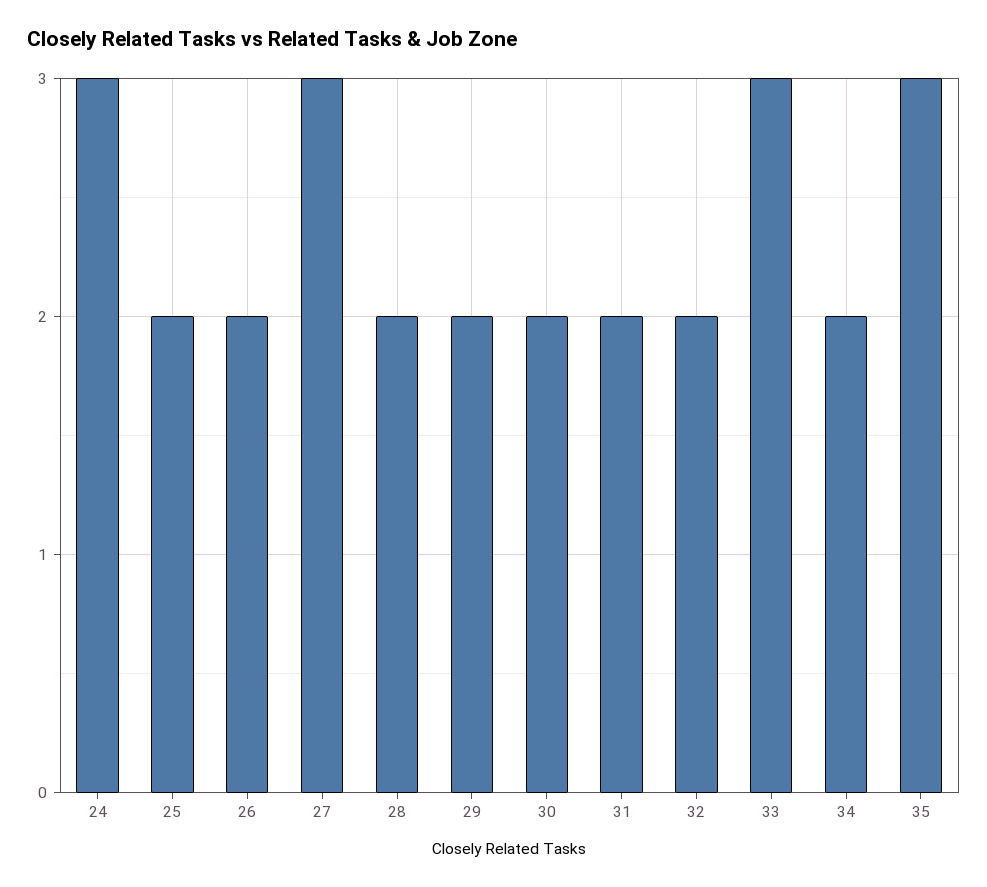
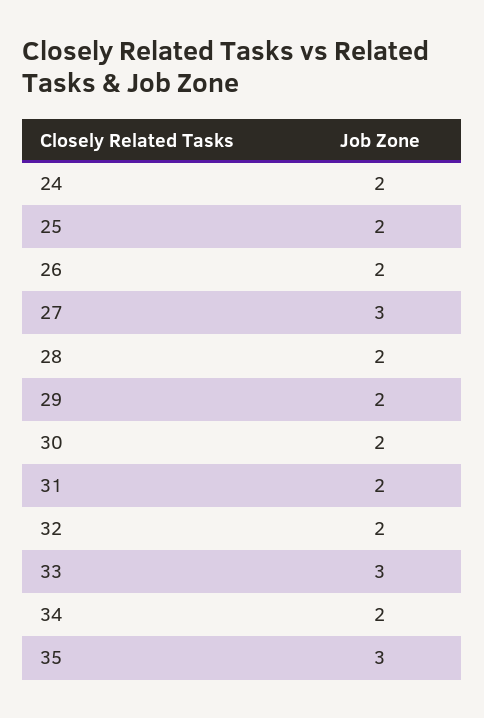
24: 3 -> 2

